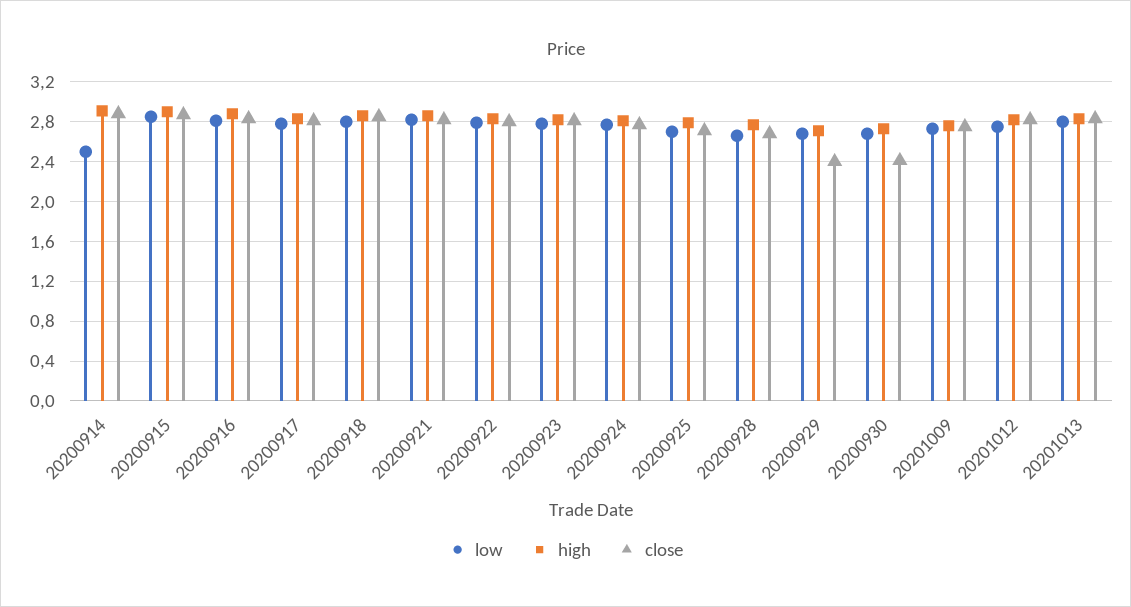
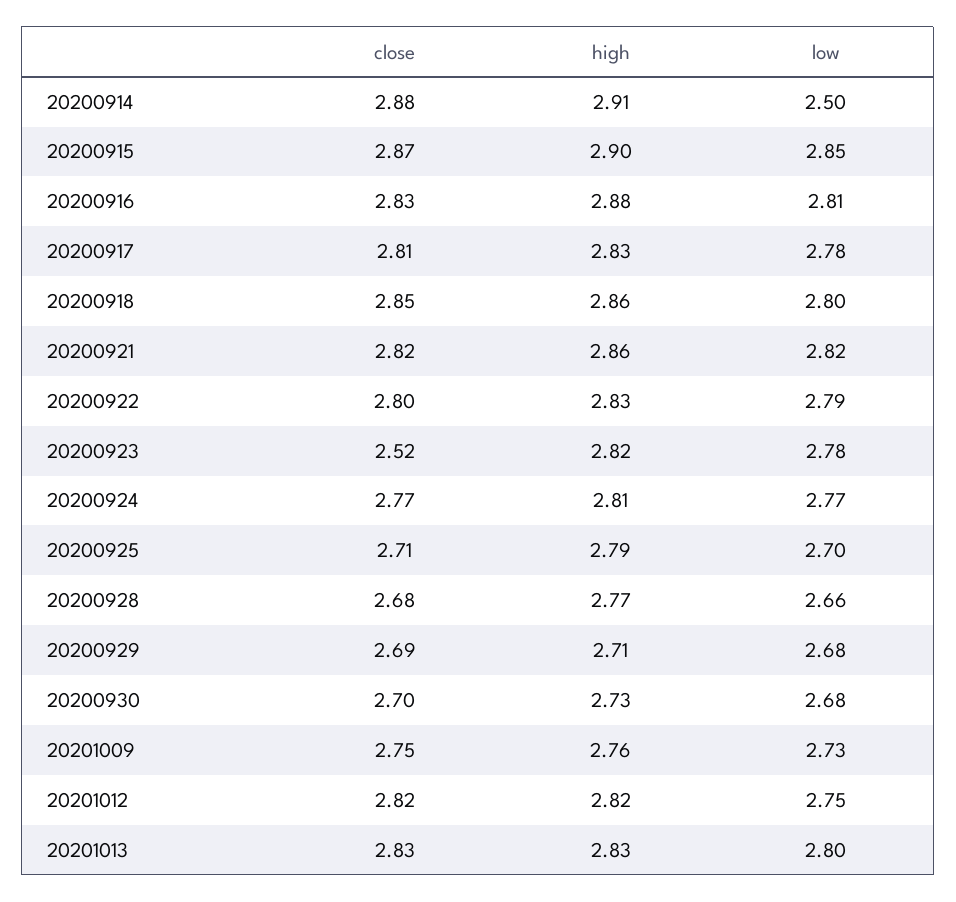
close, 20200923: 2.8 -> 2.52
close, 20200929: 2.4 -> 2.69
close, 20200930: 2.4 -> 2.7

